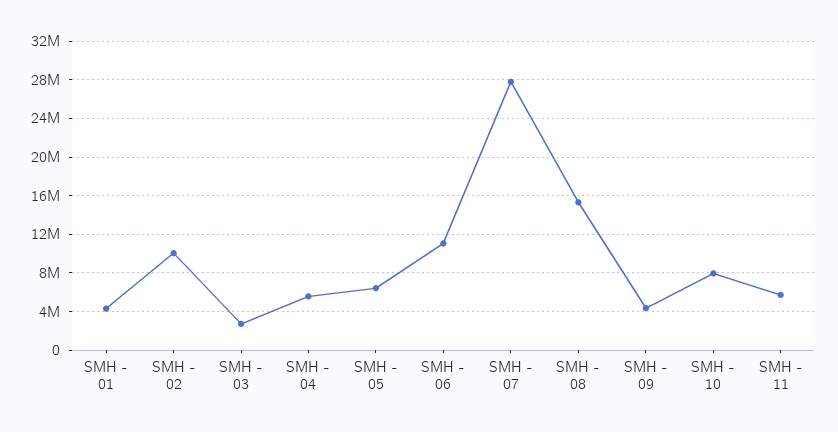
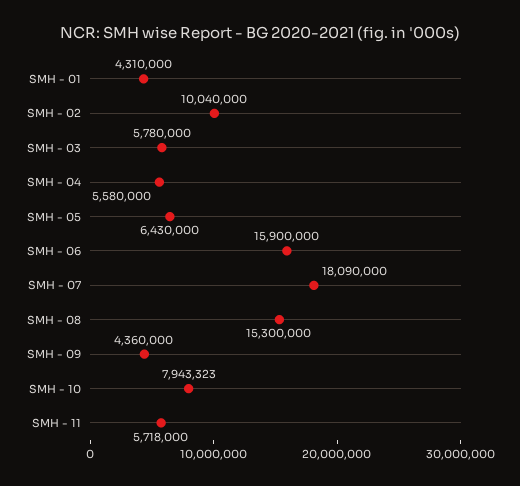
SMH - 03: 3000000 -> 5780000
SMH - 06: 11000000 -> 15900000
SMH - 07: 28000000 -> 18090000

